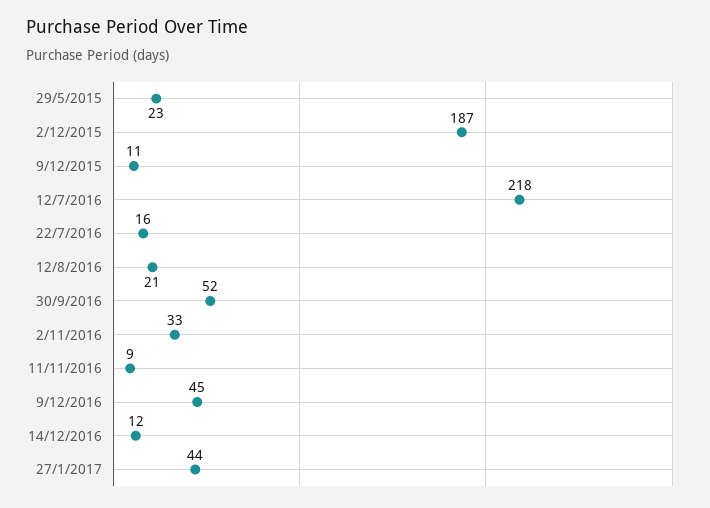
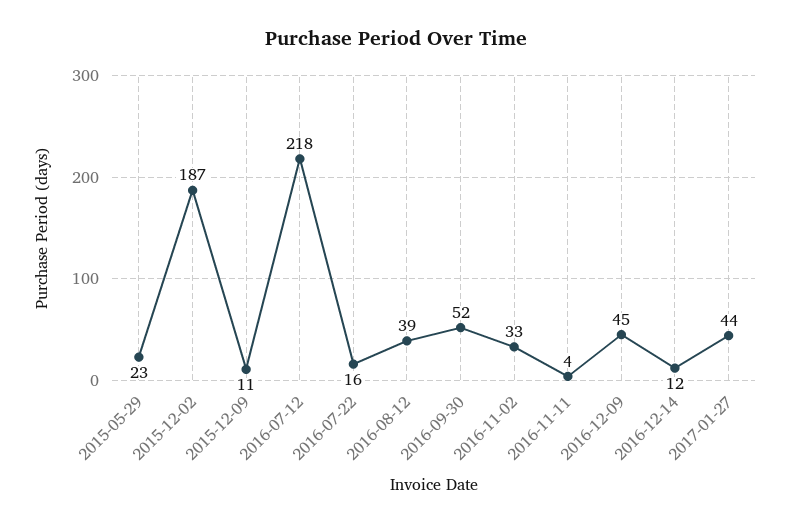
12/8/2016: 21 -> 39
11/11/2016: 9 -> 4

